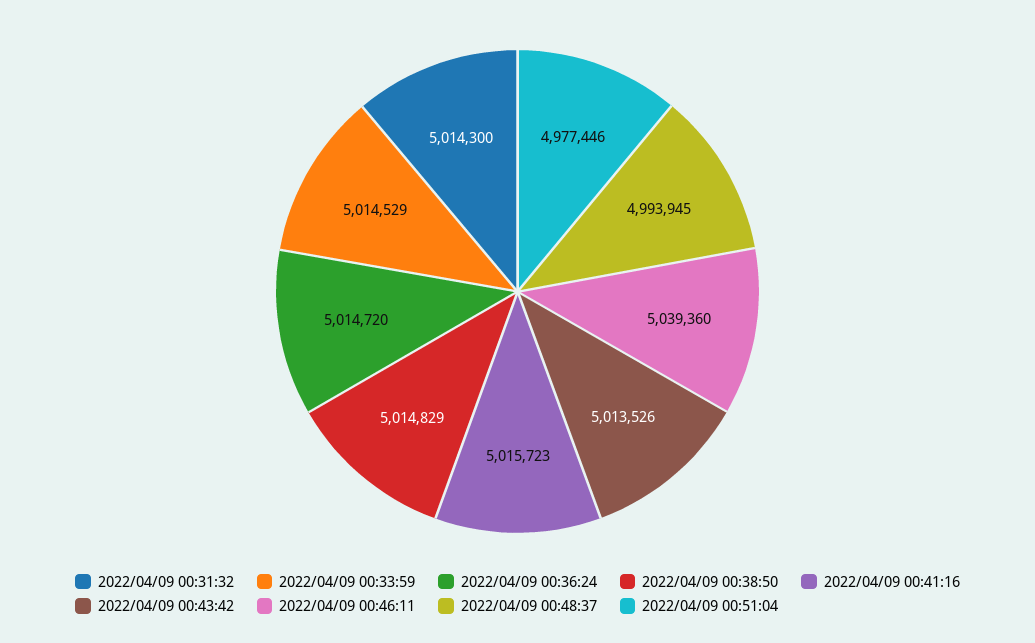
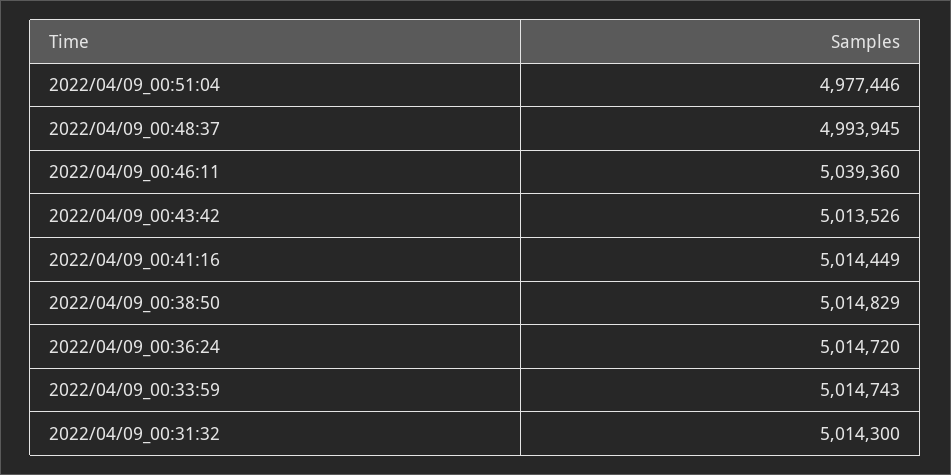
2022/04/09 00:33:59: 5014529 -> 5014743
2022/04/09 00:41:16: 5015723 -> 5014449

